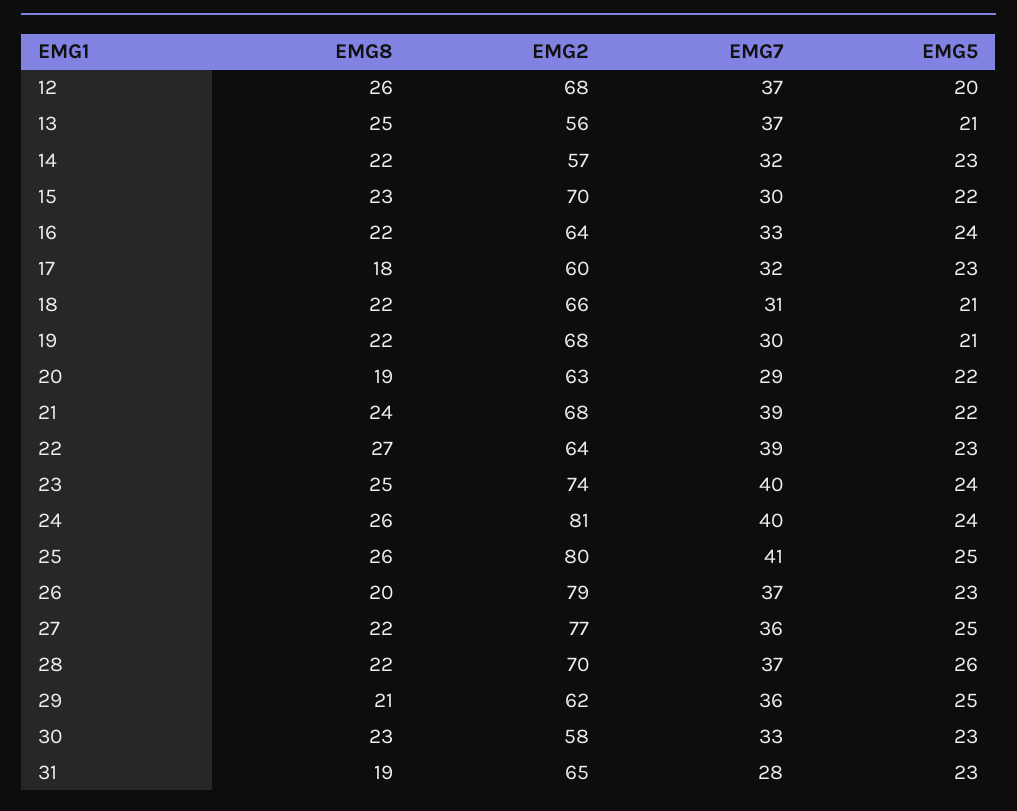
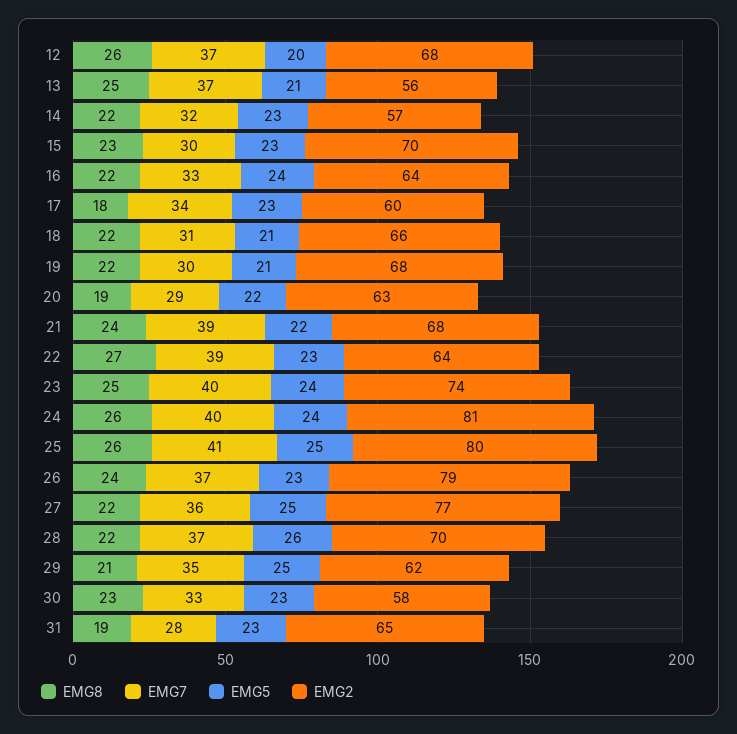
EMG5, 15: 22 -> 23
EMG7, 17: 32 -> 34
EMG8, 26: 20 -> 24
EMG7, 29: 36 -> 35

